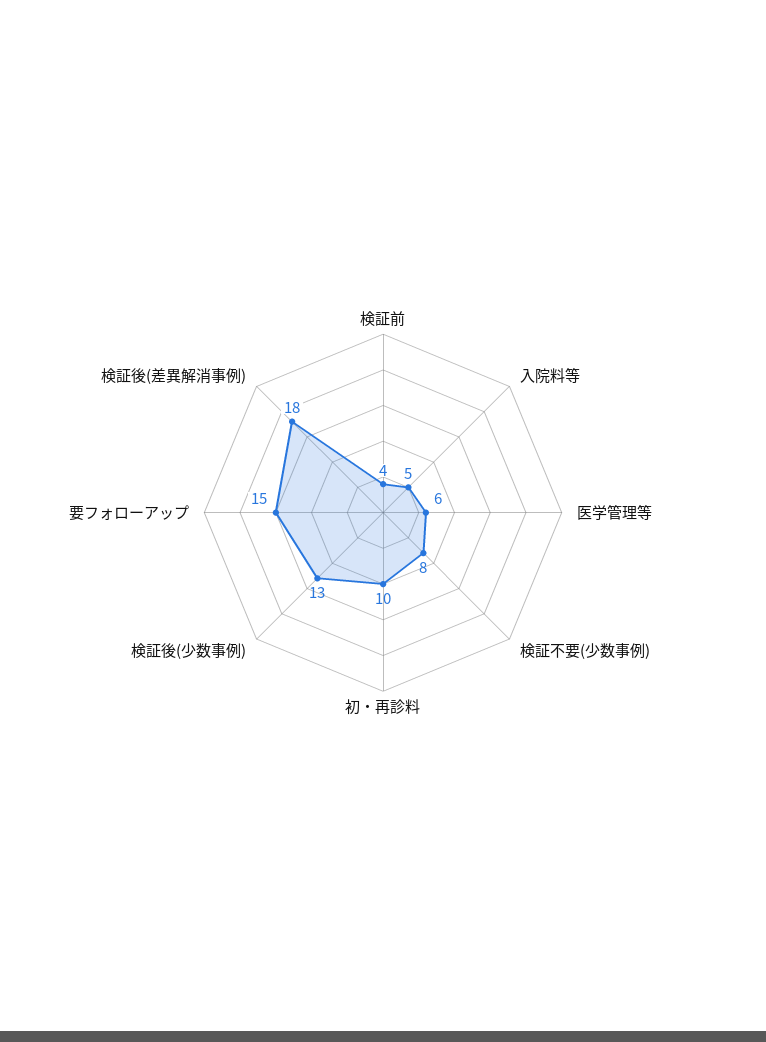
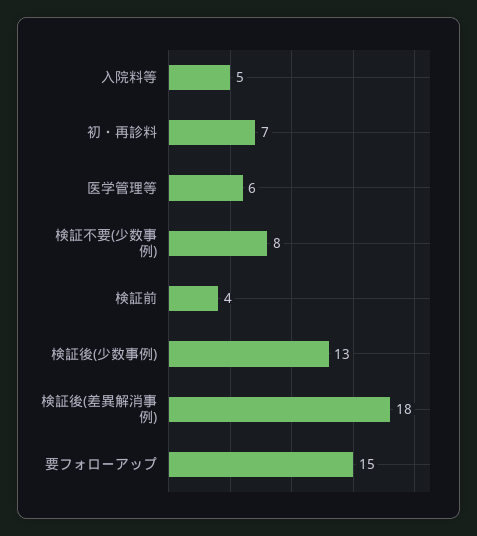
初・再診料: 10 -> 7

